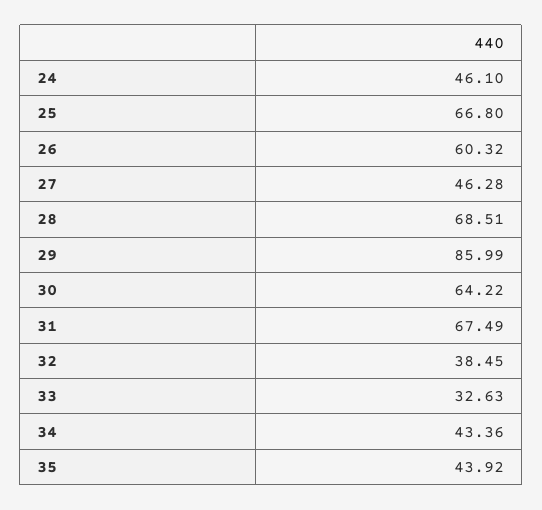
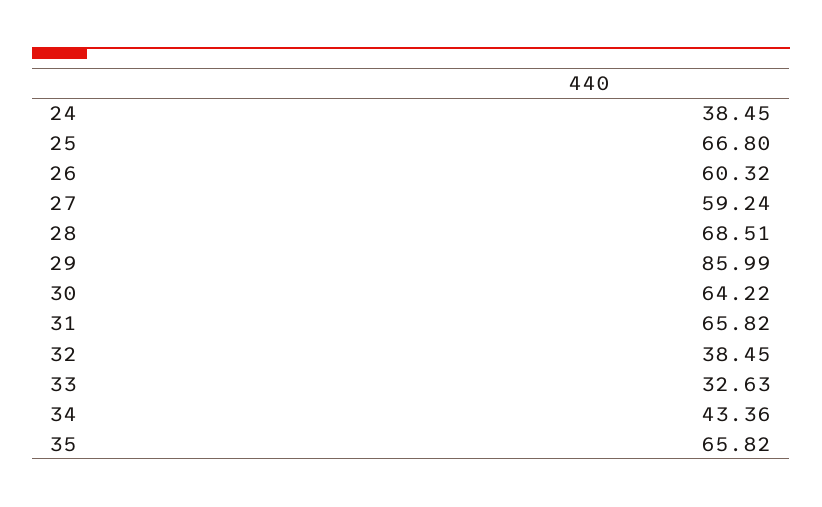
24: 46.1 -> 38.45
27: 46.28 -> 59.24
31: 67.49 -> 65.82
35: 43.92 -> 65.82

